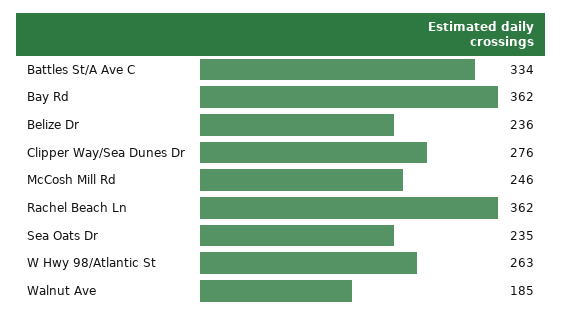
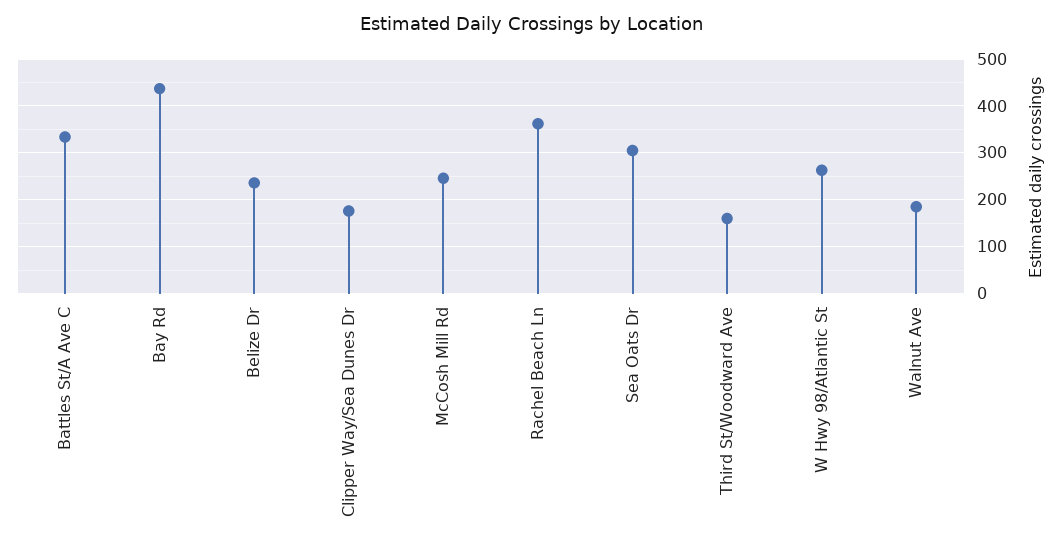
Bay Rd: 362 -> 440
Clipper Way/Sea Dunes Dr: 276 -> 180
Sea Oats Dr: 235 -> 300
Third St/Woodward Ave: none -> 160

